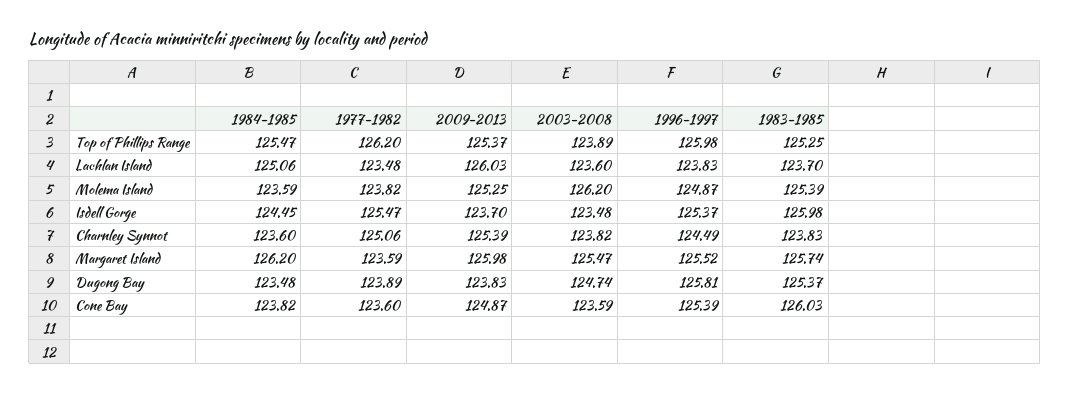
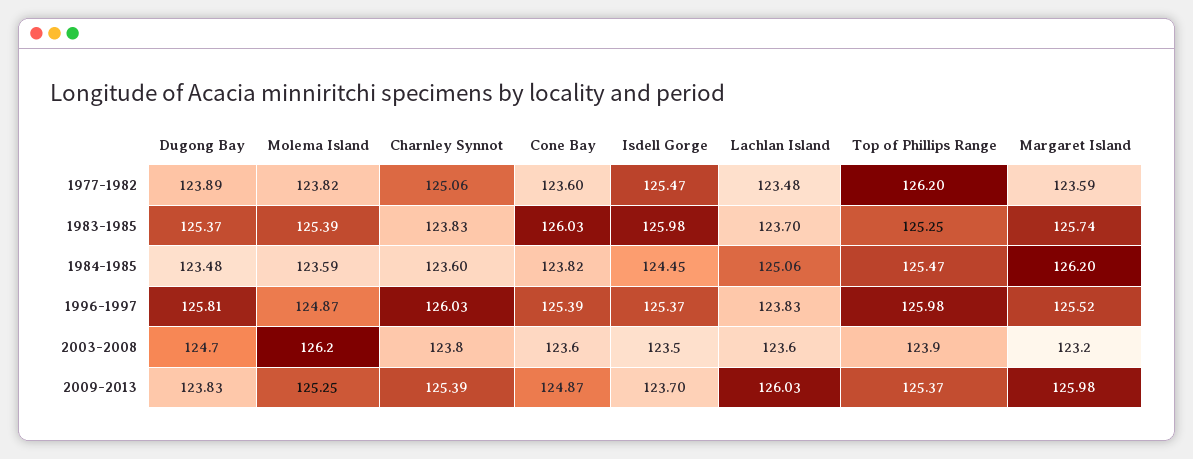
1996-1997, Charnley Synnot: 124.49 -> 126.03
2003-2008, Margaret Island: 125.47 -> 123.2

